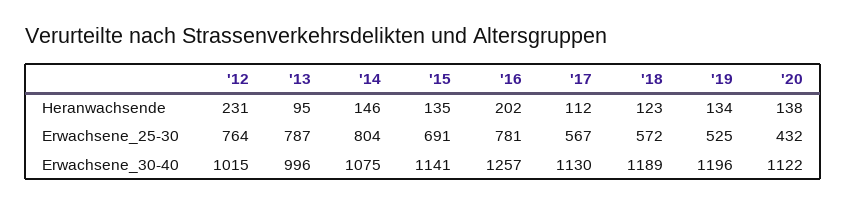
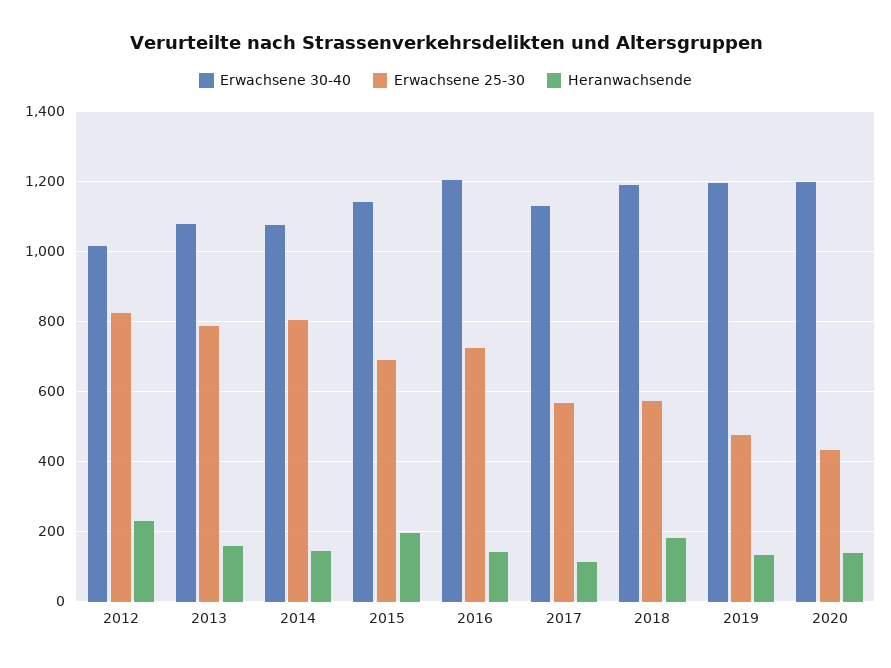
Heranwachsende, '13: 95 -> 160
Heranwachsende, '15: 135 -> 200
Heranwachsende, '16: 202 -> 140
Heranwachsende, '18: 123 -> 180
Erwachsene_25-30, '12: 764 -> 820
Erwachsene_25-30, '16: 781 -> 720
Erwachsene_25-30, '19: 525 -> 480
Erwachsene_30-40, '13: 996 -> 1080
Erwachsene_30-40, '16: 1257 -> 1200
Erwachsene_30-40, '20: 1122 -> 1200

